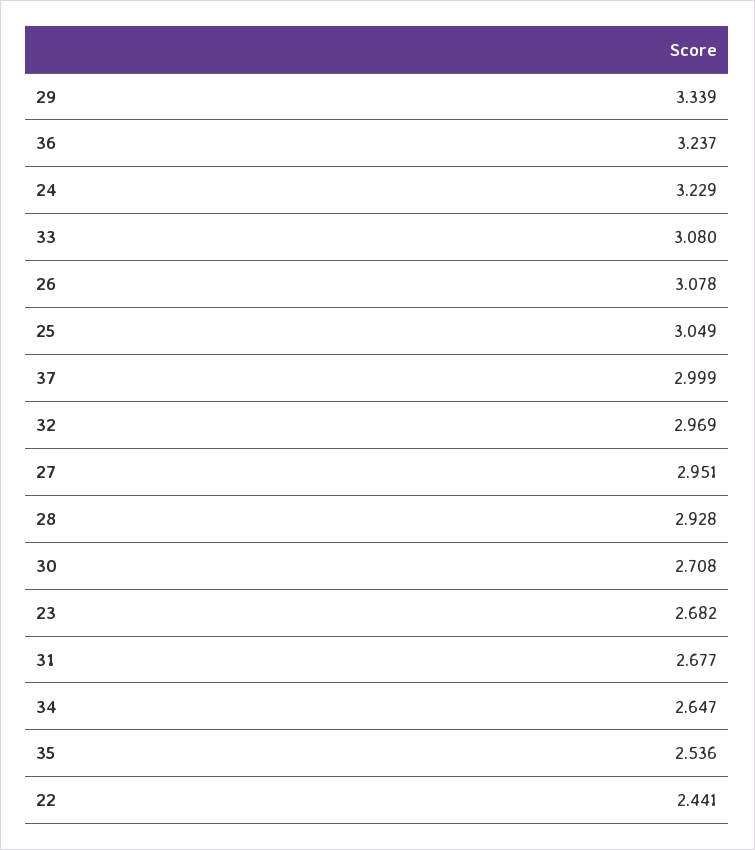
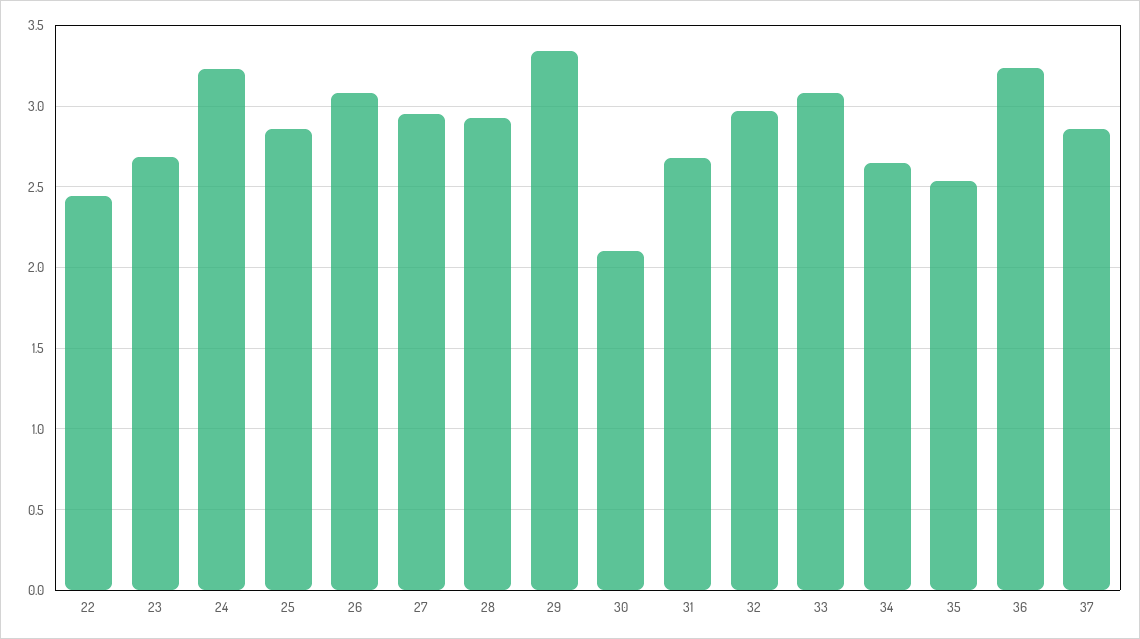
25: 3.049 -> 2.85
37: 2.999 -> 2.85
30: 2.708 -> 2.1

